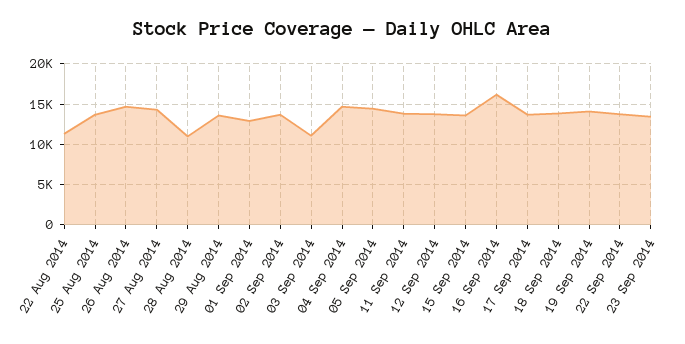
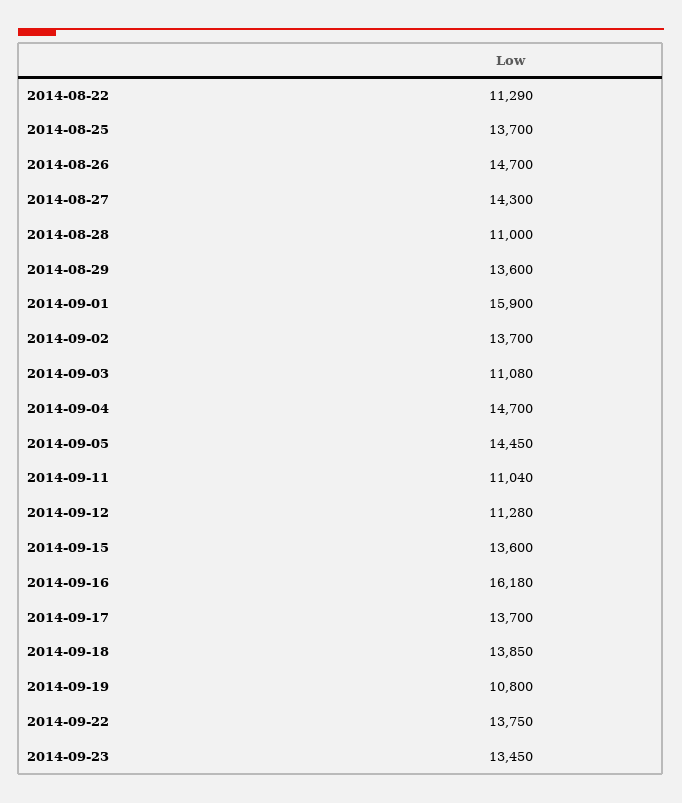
01 Sep 2014: 13000 -> 15900
11 Sep 2014: 14000 -> 11040
12 Sep 2014: 14000 -> 11280
19 Sep 2014: 14000 -> 10800

